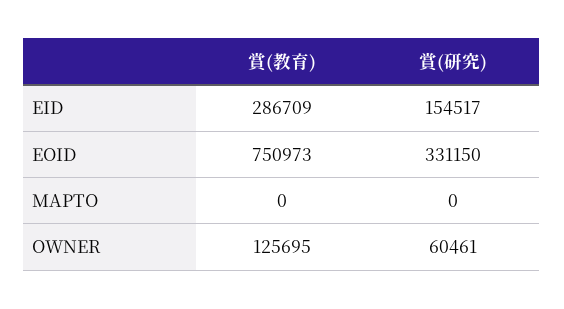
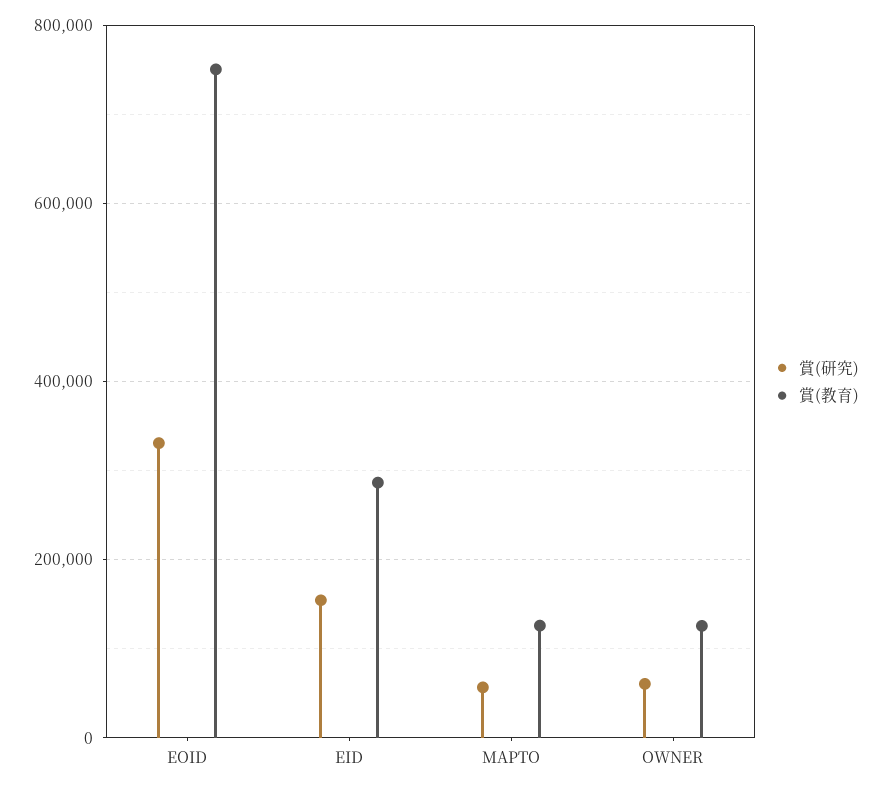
賞(教育), MAPTO: 0 -> 120000
賞(研究), MAPTO: 0 -> 60000

